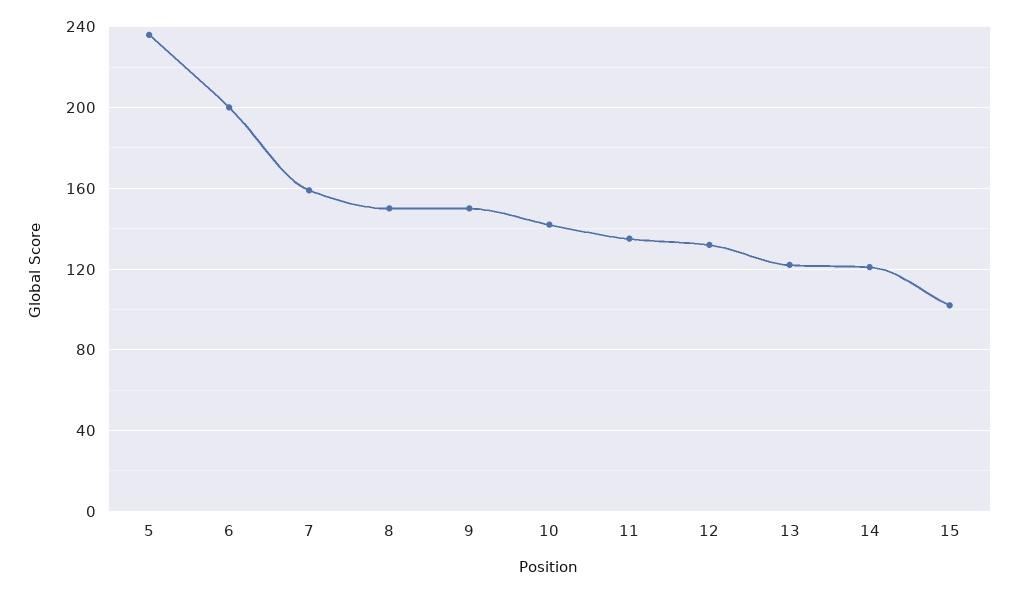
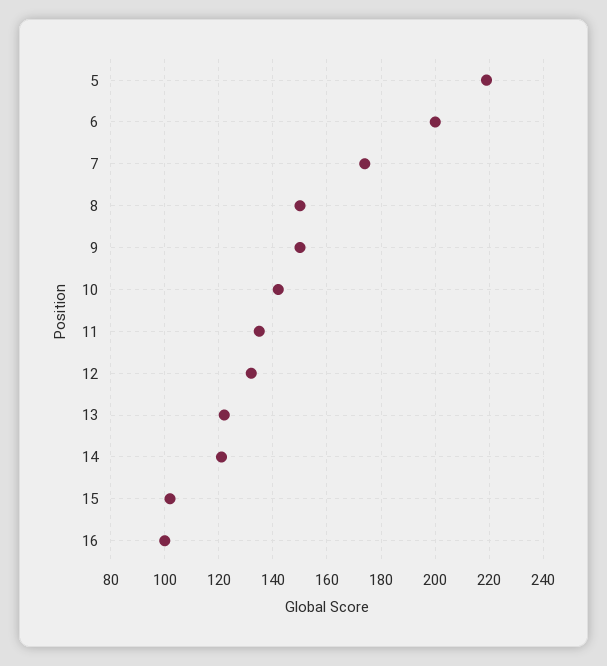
5: 235 -> 220
7: 160 -> 175
16: none -> 100

